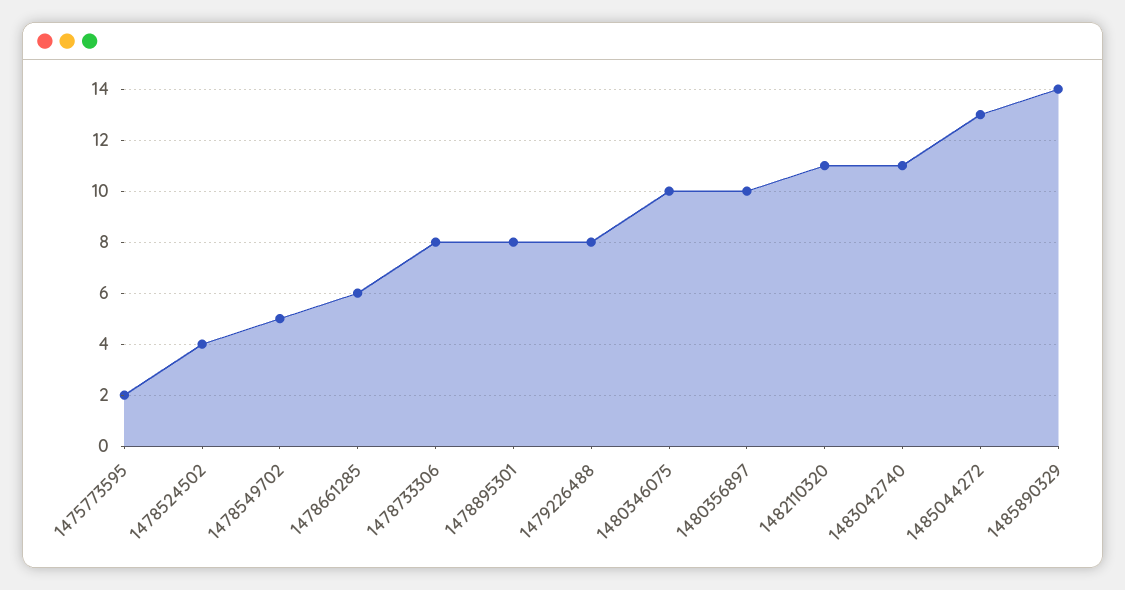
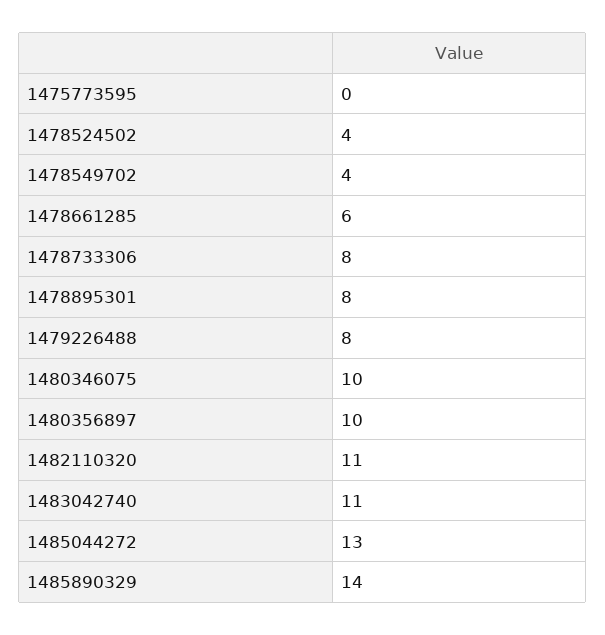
1475773595: 2 -> 0
1478549702: 5 -> 4

